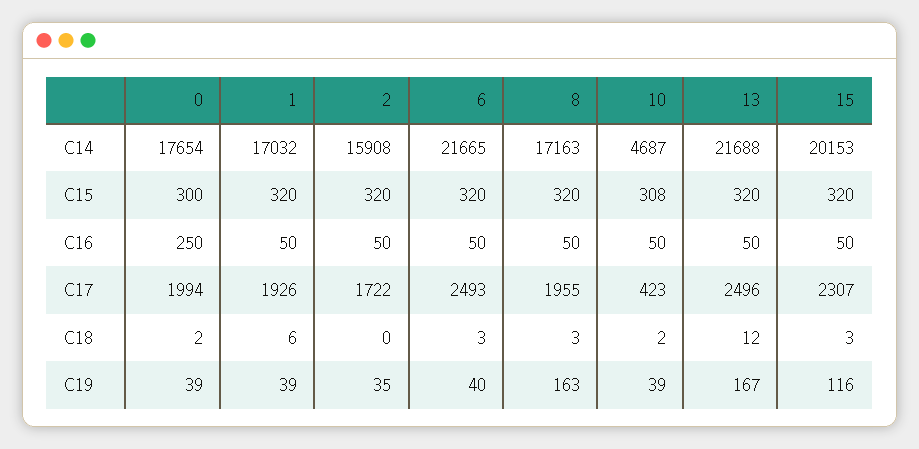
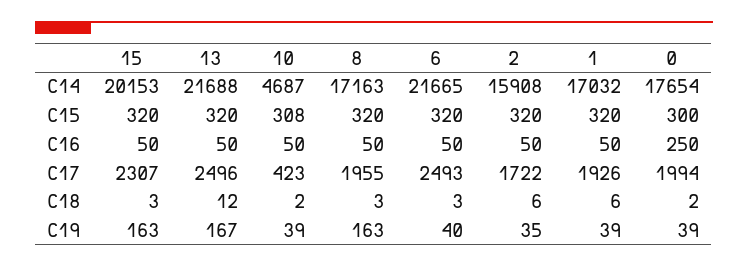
2, C18: 0 -> 6
15, C19: 116 -> 163

